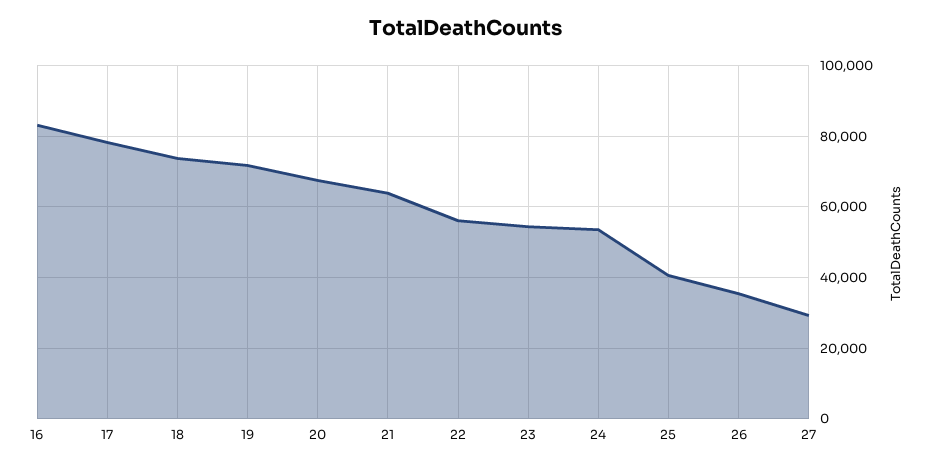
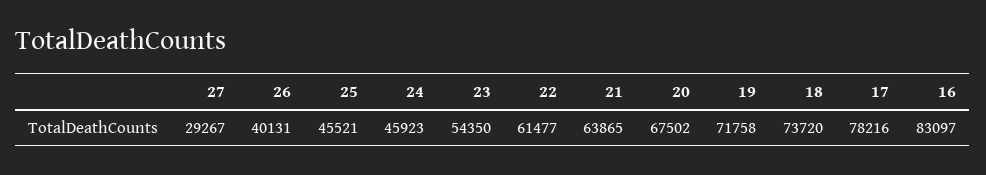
22: 56000 -> 61477
24: 54000 -> 45923
25: 40000 -> 45521
26: 36000 -> 40131

